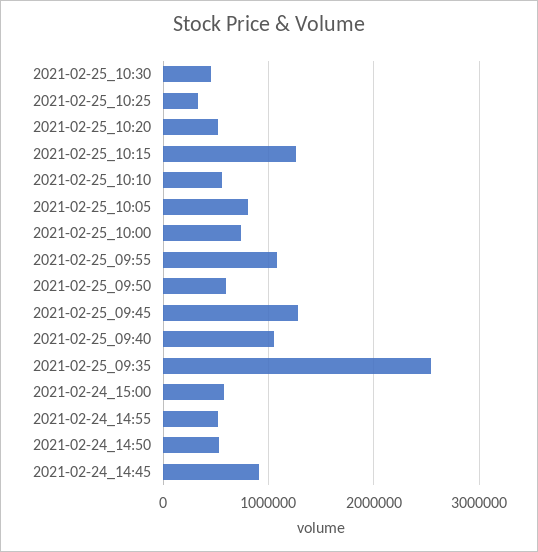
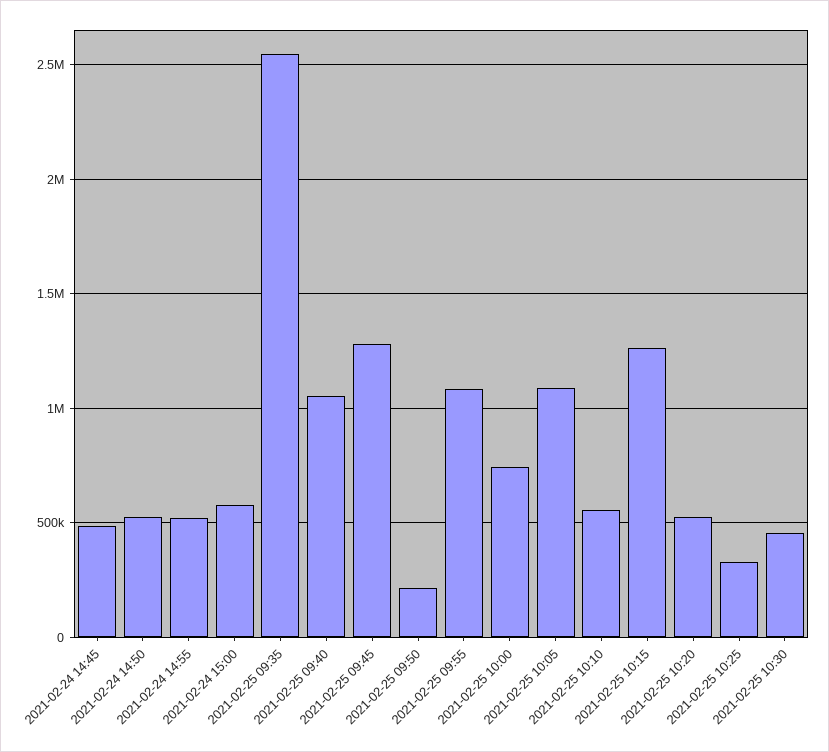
2021-02-25_10:05: 800000 -> 1100000
2021-02-25_09:50: 600000 -> 200000
2021-02-24_14:45: 900000 -> 500000

